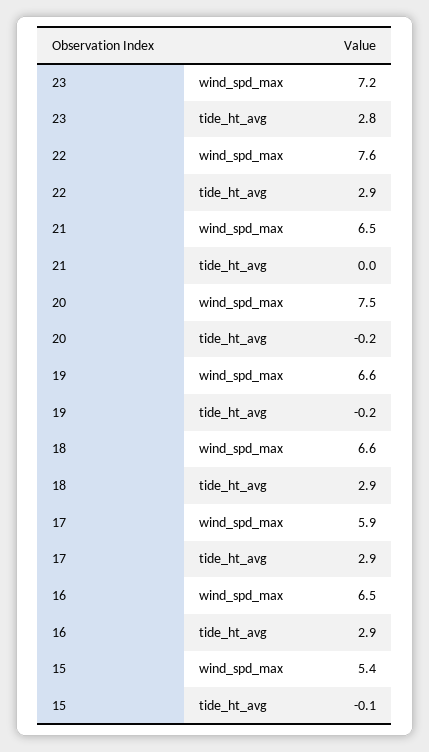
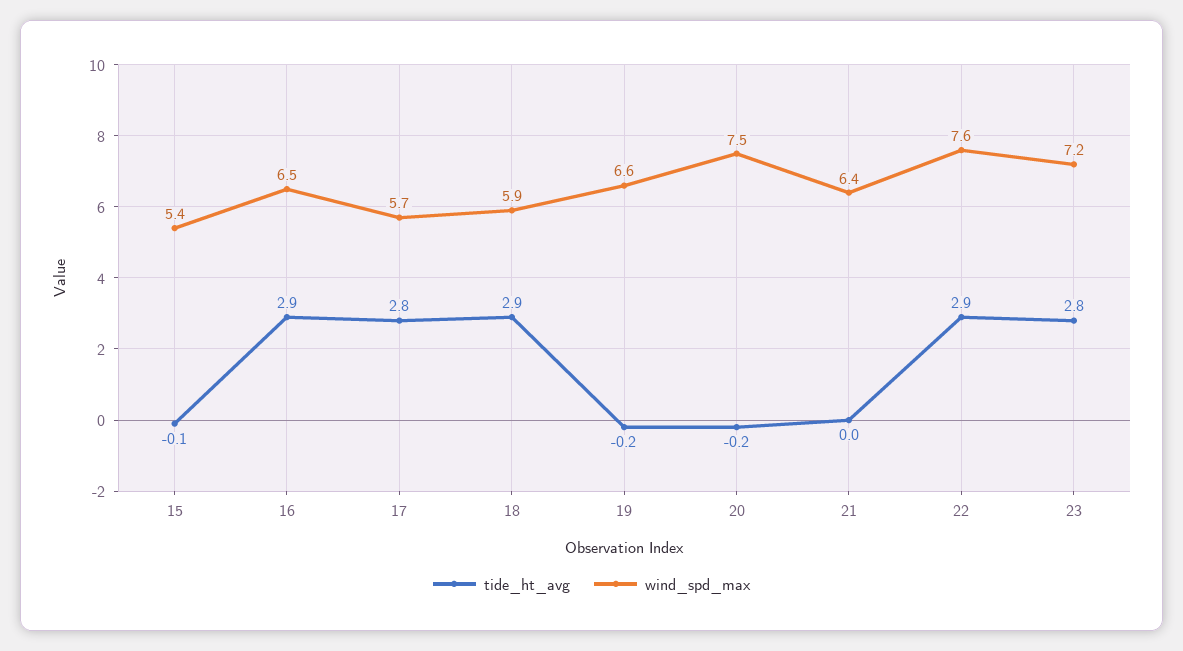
wind_spd_max, 21: 6.5 -> 6.4
wind_spd_max, 18: 6.6 -> 5.9
wind_spd_max, 17: 5.9 -> 5.7
tide_ht_avg, 17: 2.9 -> 2.8

